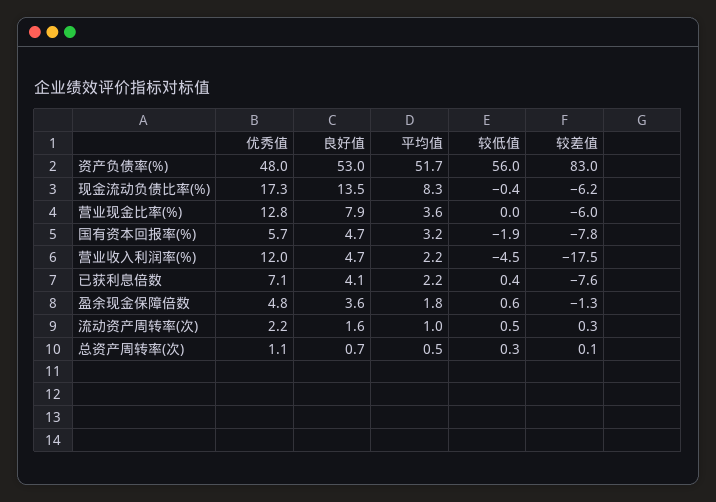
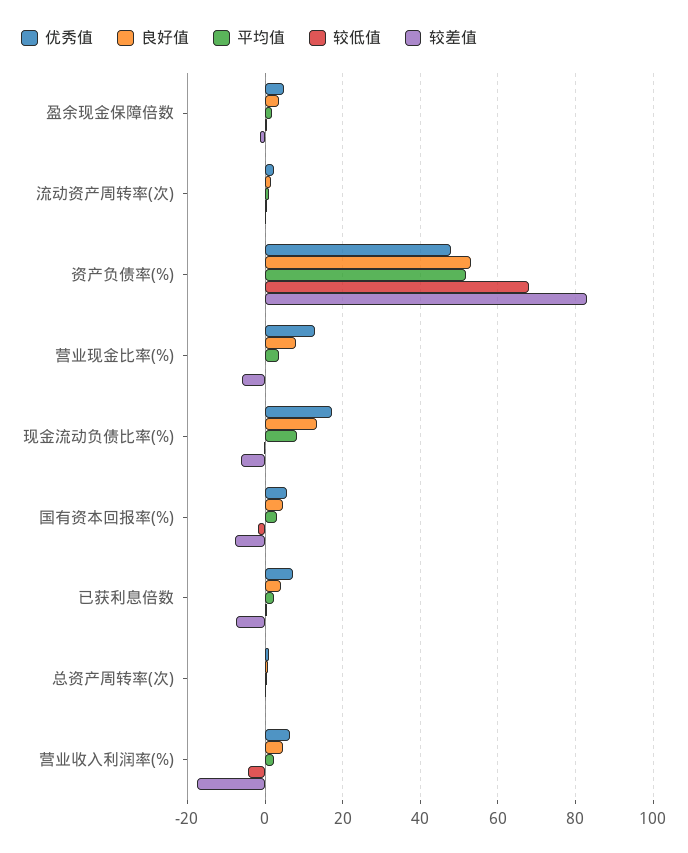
较低值, 资产负债率(%): 56 -> 68
优秀值, 营业收入利润率(%): 12 -> 6

